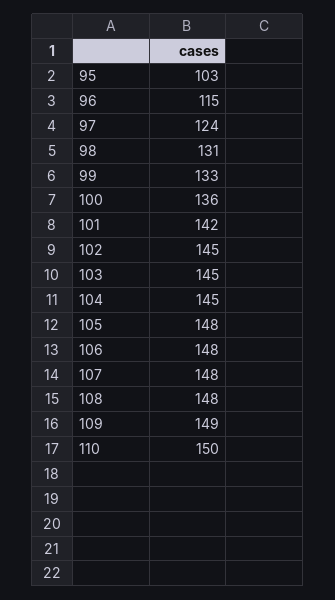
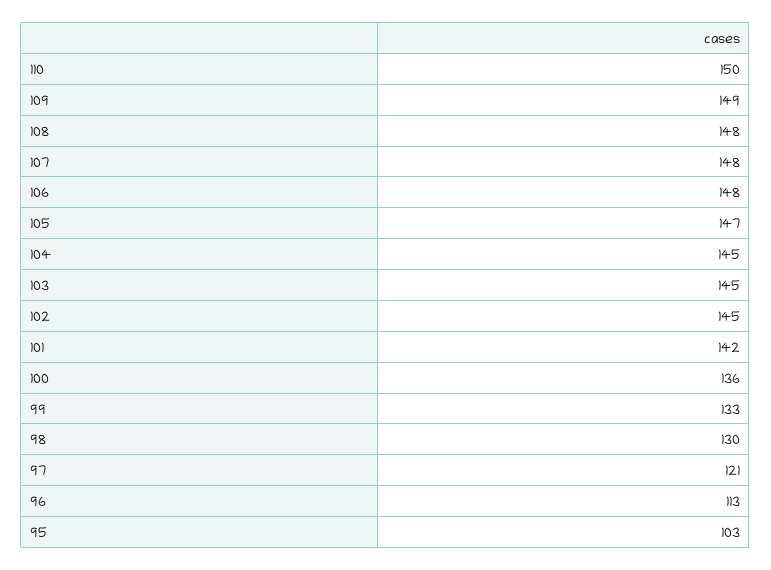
96: 115 -> 113
97: 124 -> 121
98: 131 -> 130
105: 148 -> 147

